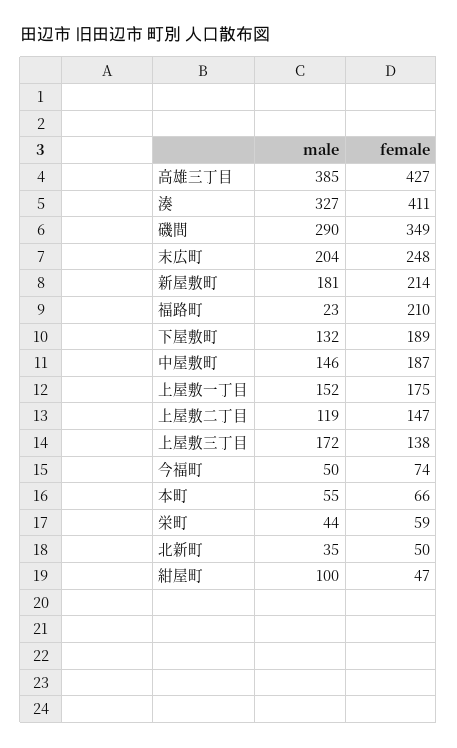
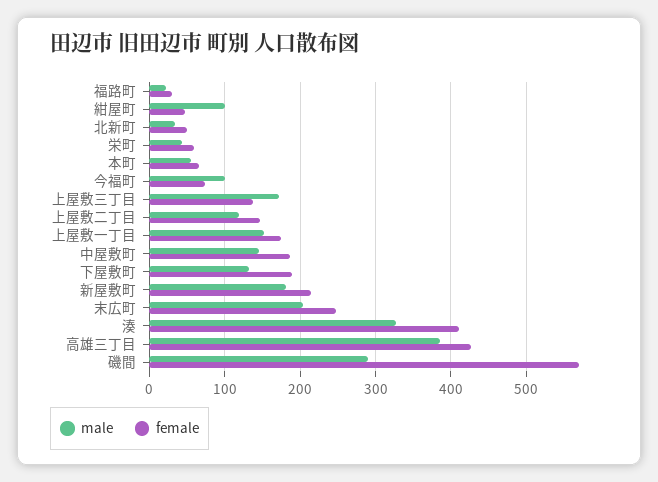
female, 磯間: 349 -> 570
female, 福路町: 210 -> 30
male, 今福町: 50 -> 100

